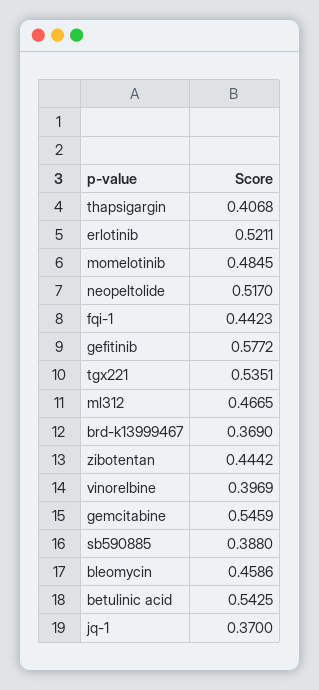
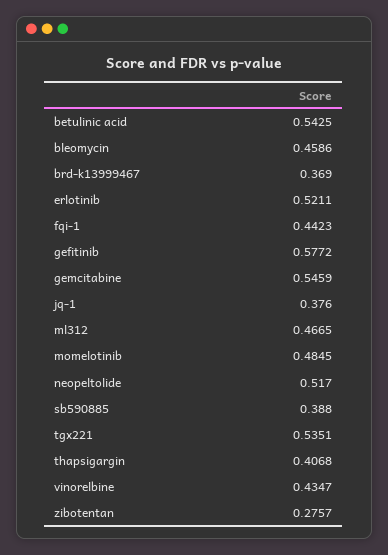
zibotentan: 0.4442 -> 0.2757
vinorelbine: 0.3969 -> 0.4347
jq-1: 0.37 -> 0.376

